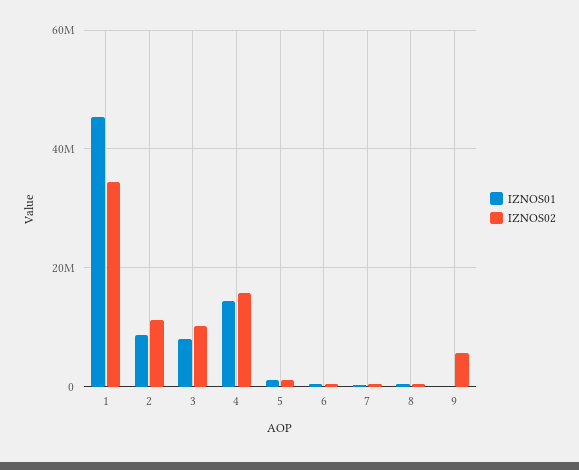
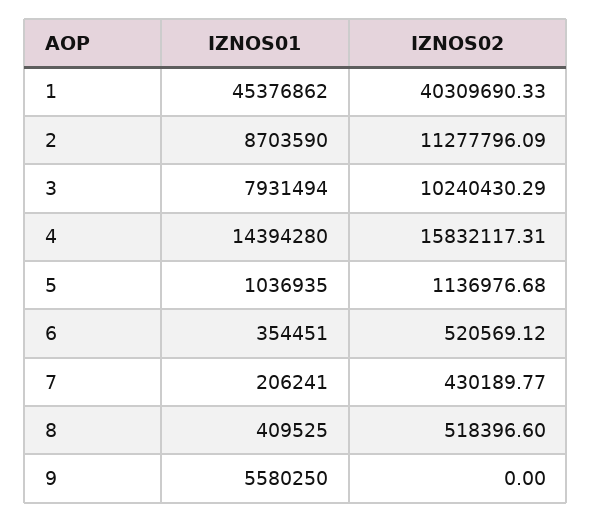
IZNOS02, 1: 34000000 -> 40309690.33
IZNOS01, 9: 0 -> 5580250
IZNOS02, 9: 6000000 -> 0

